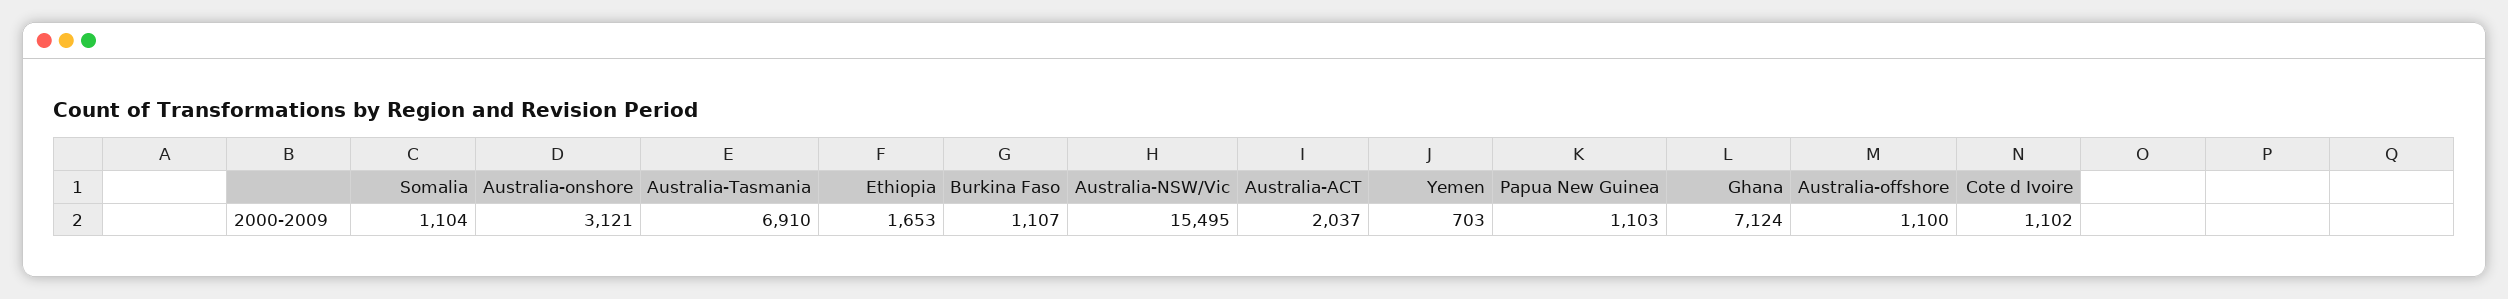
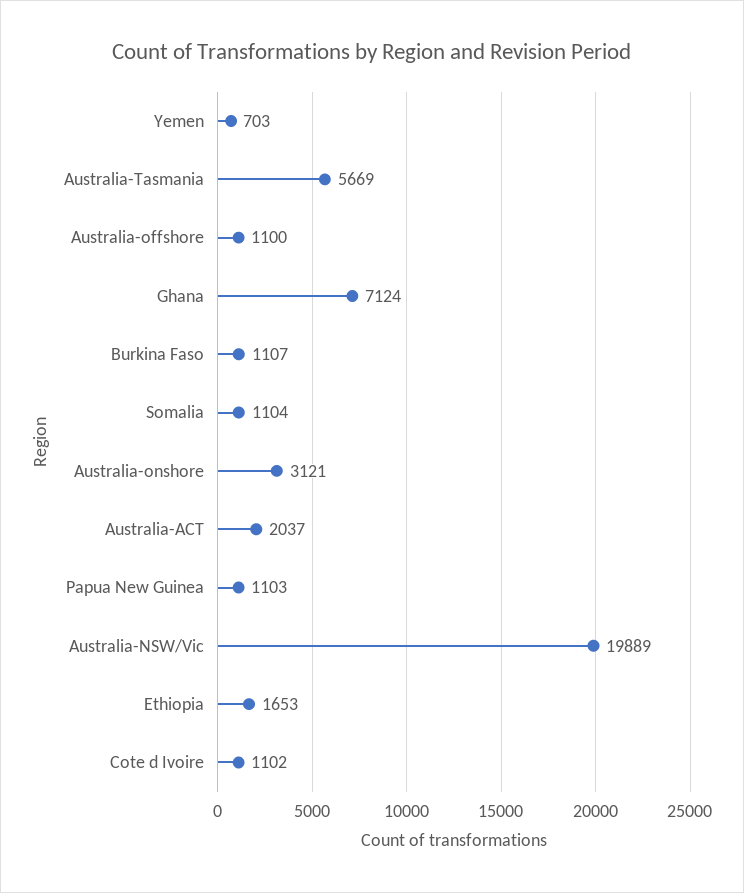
Australia-Tasmania: 6910 -> 5669
Australia-NSW/Vic: 15495 -> 19889

